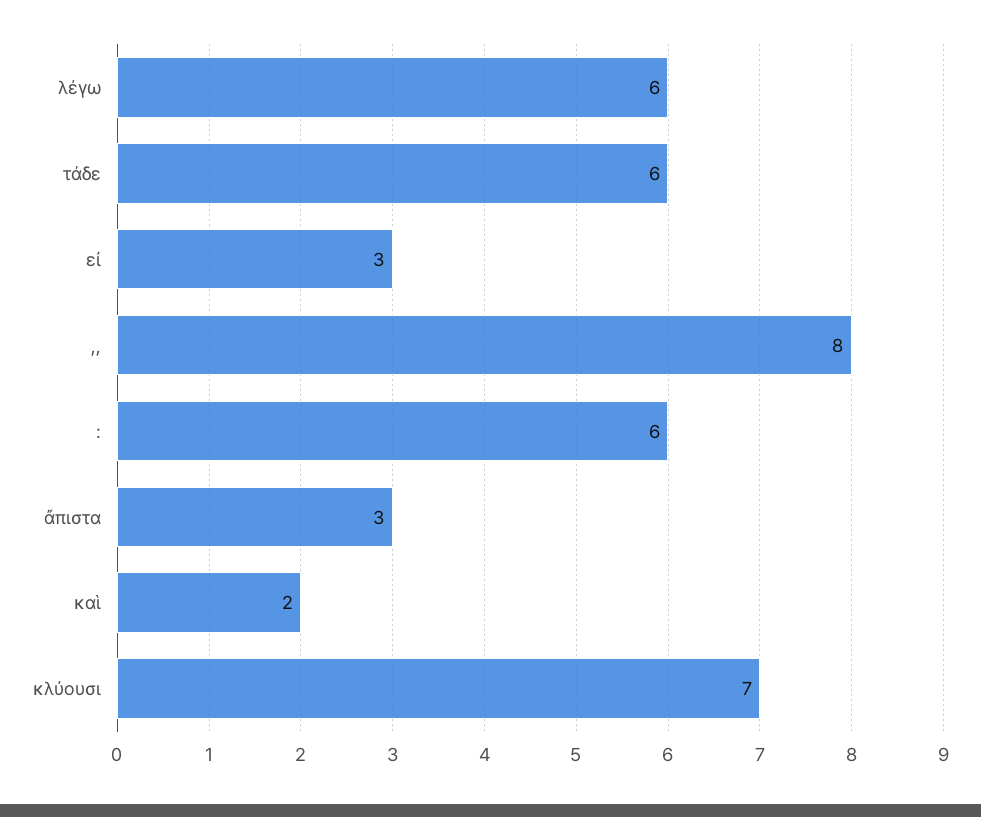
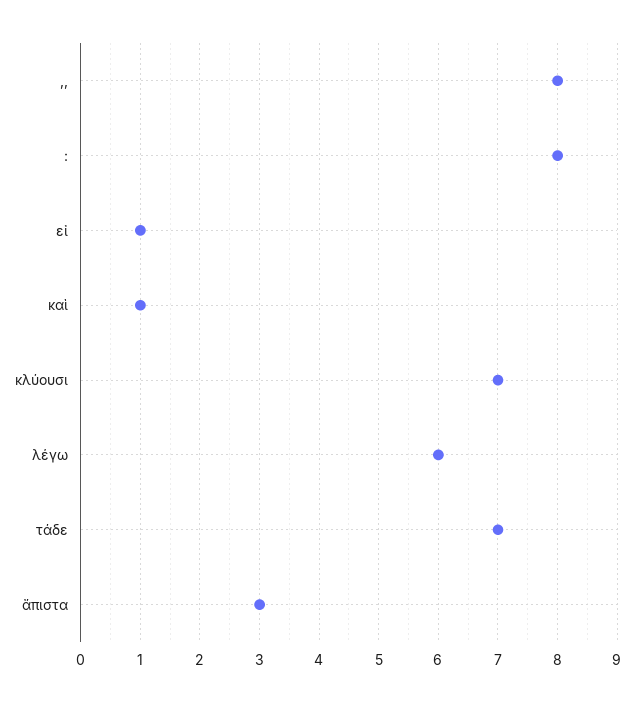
τάδε: 6 -> 7
εἰ: 3 -> 1
:: 6 -> 8
καὶ: 2 -> 1

